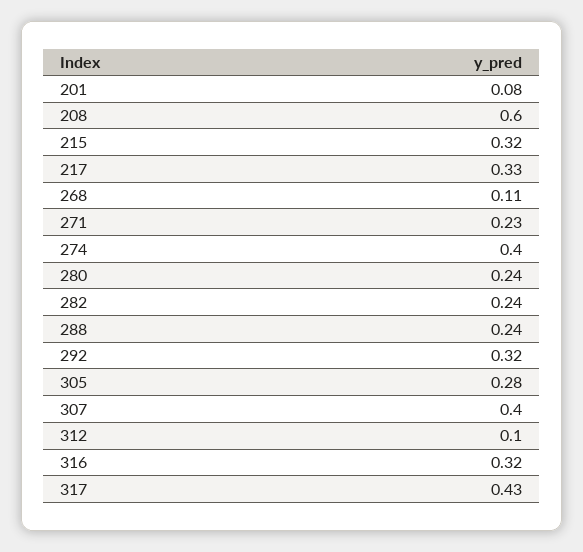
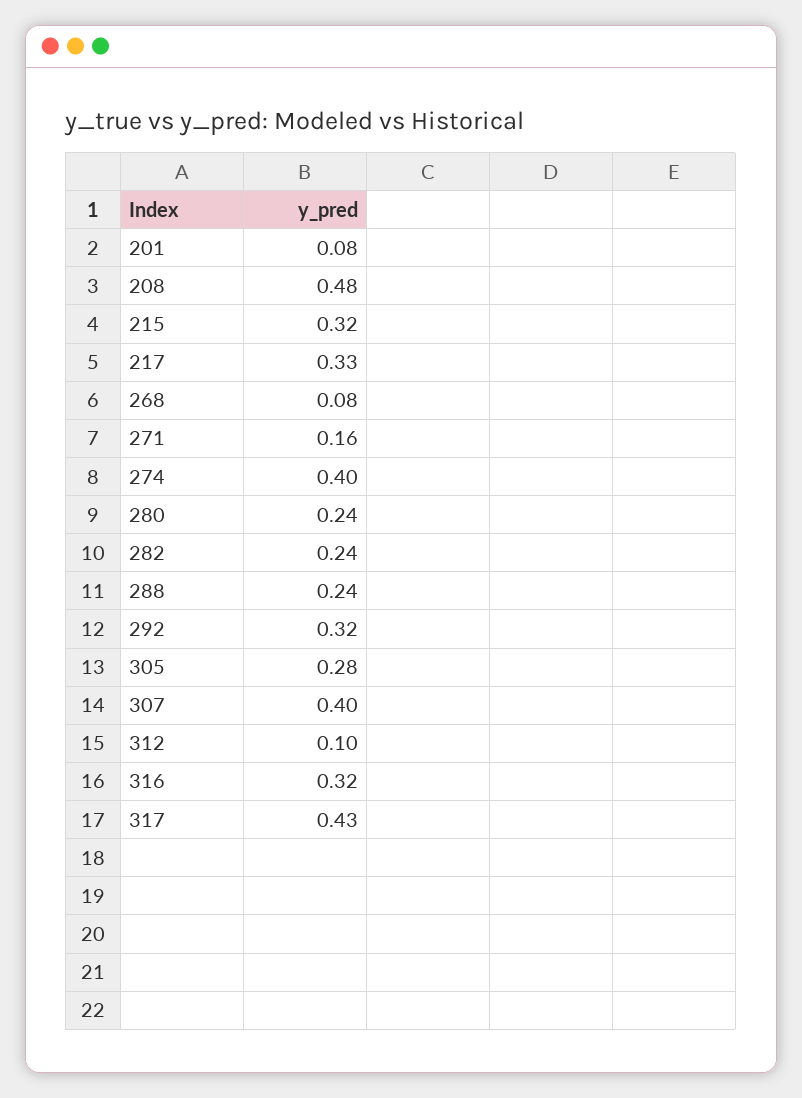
208: 0.6 -> 0.48
268: 0.11 -> 0.08
271: 0.23 -> 0.16

